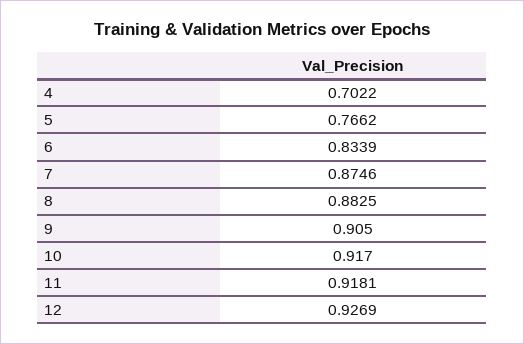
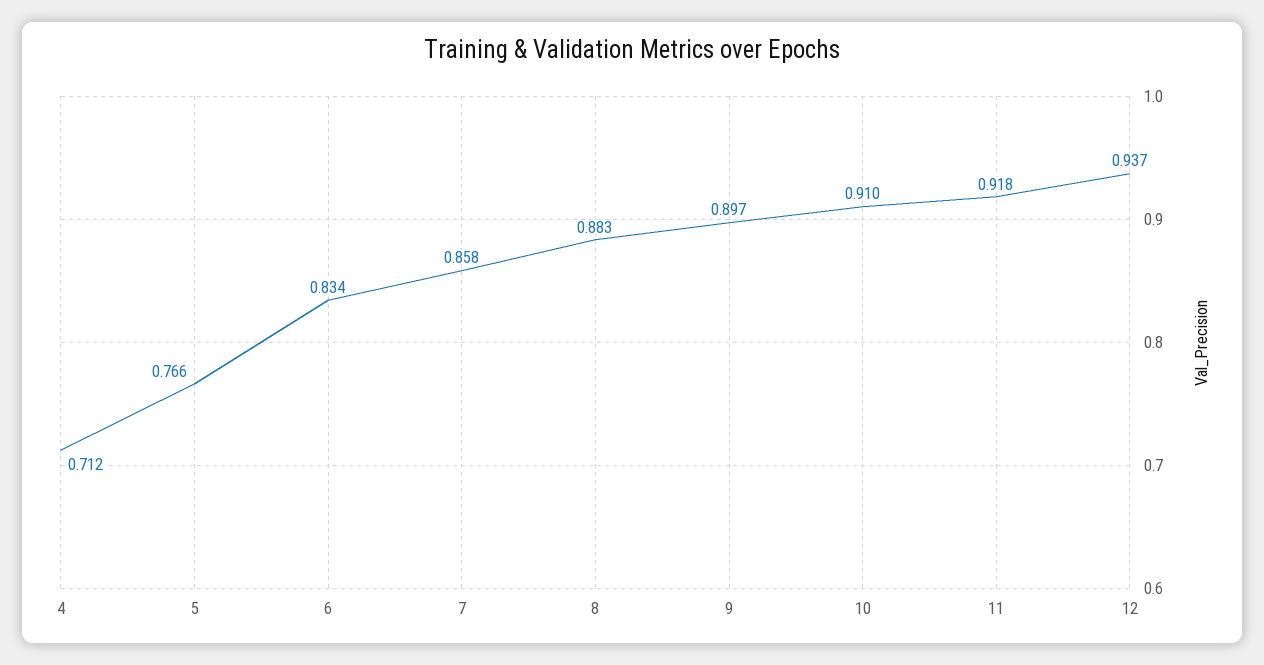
4: 0.7022 -> 0.712
7: 0.8746 -> 0.858
9: 0.905 -> 0.897
10: 0.917 -> 0.91
12: 0.9269 -> 0.937

